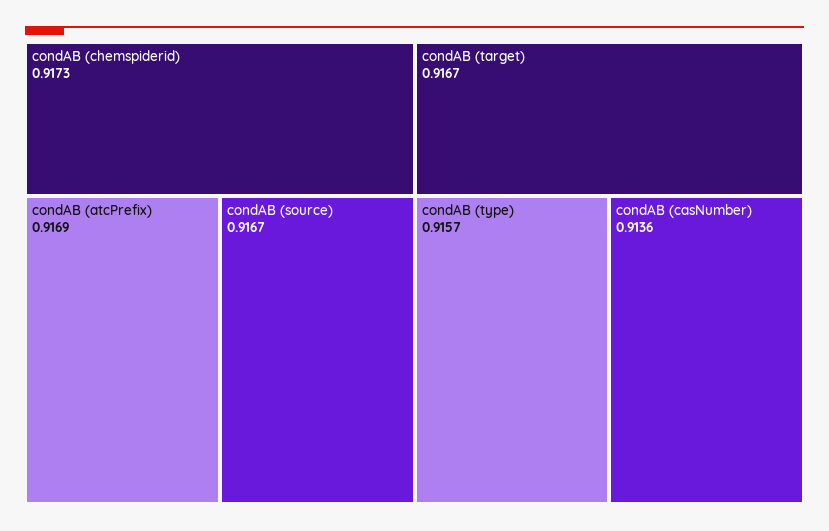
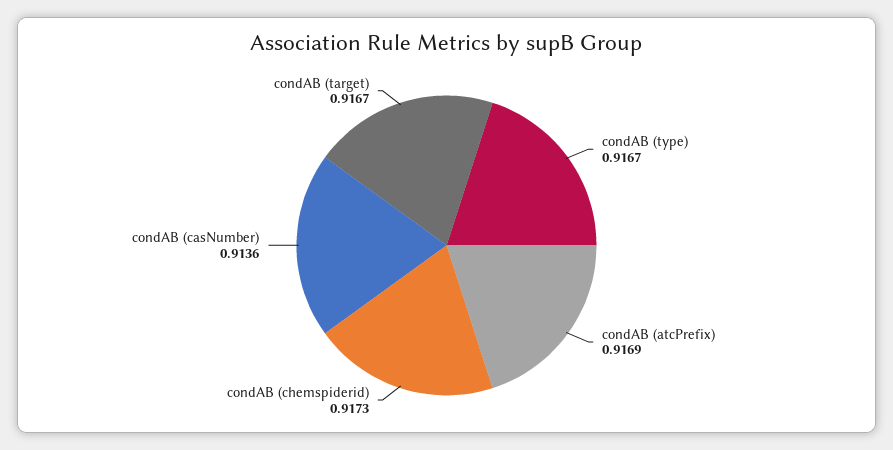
condAB (source): 0.9167 -> none
condAB (type): 0.9157 -> 0.9167

